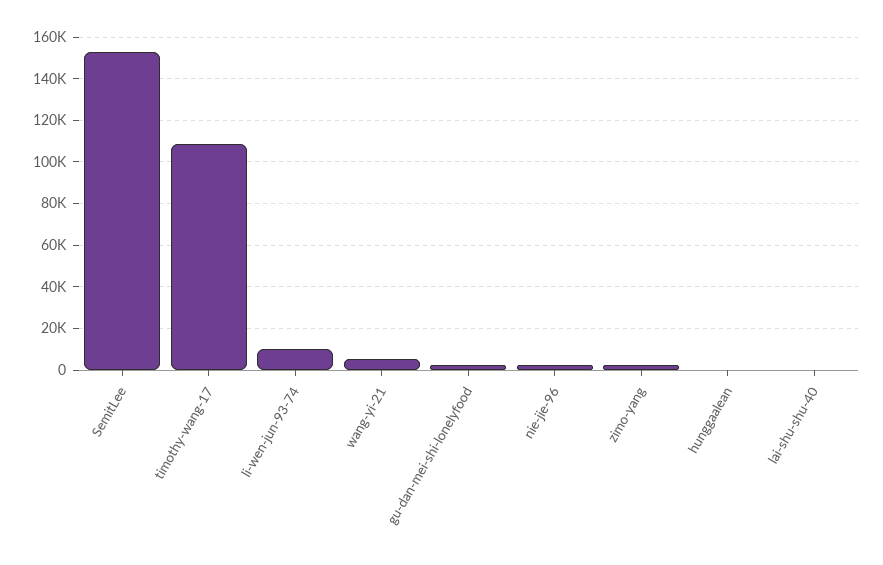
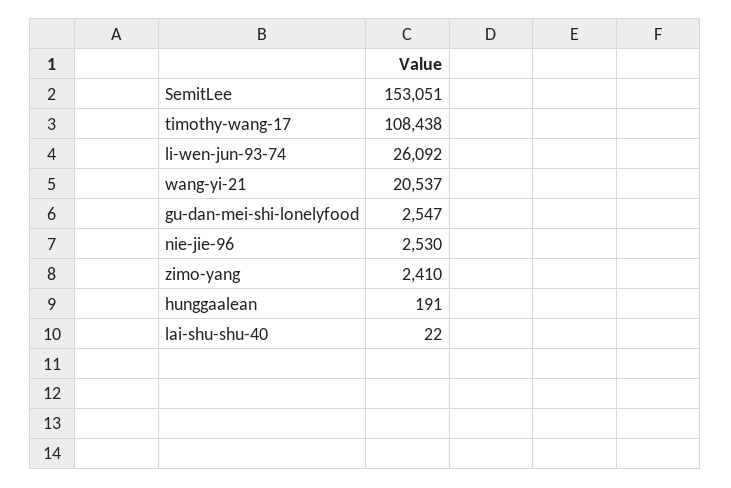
li-wen-jun-93-74: 10000 -> 26092
wang-yi-21: 5000 -> 20537

